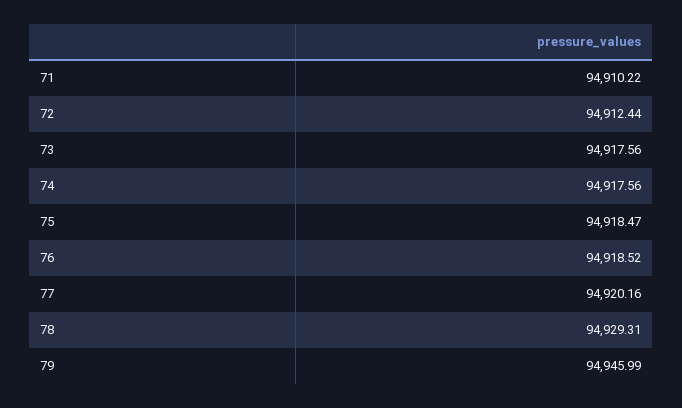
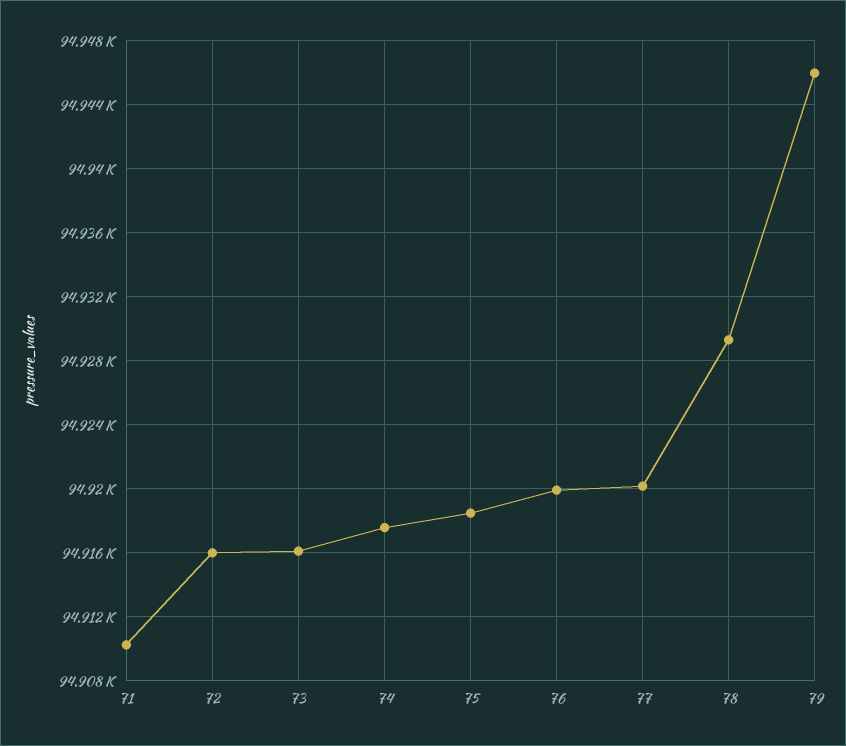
72: 94912.44 -> 94916
73: 94917.56 -> 94916
76: 94918.52 -> 94920

